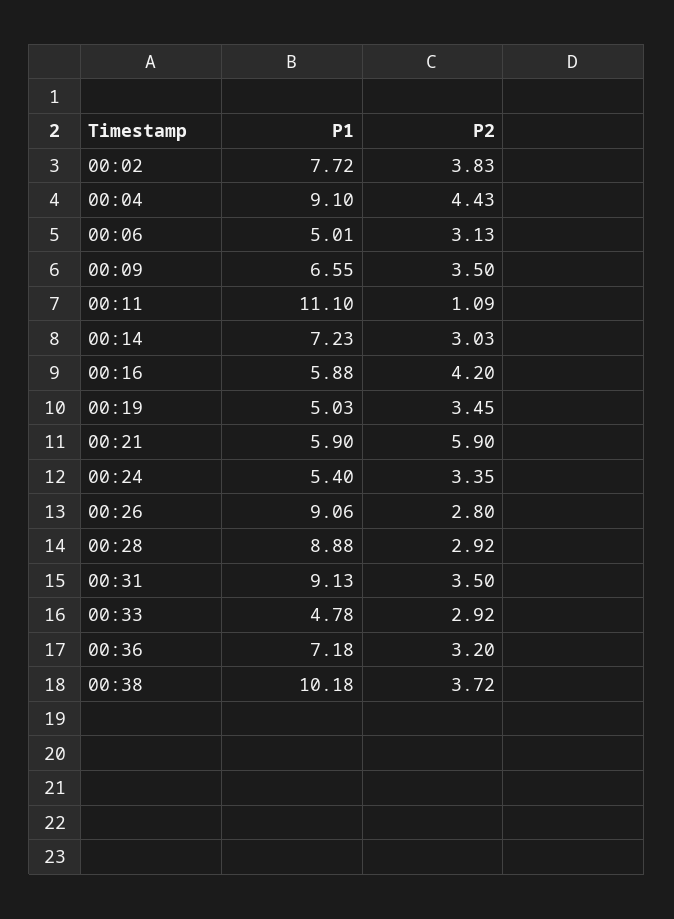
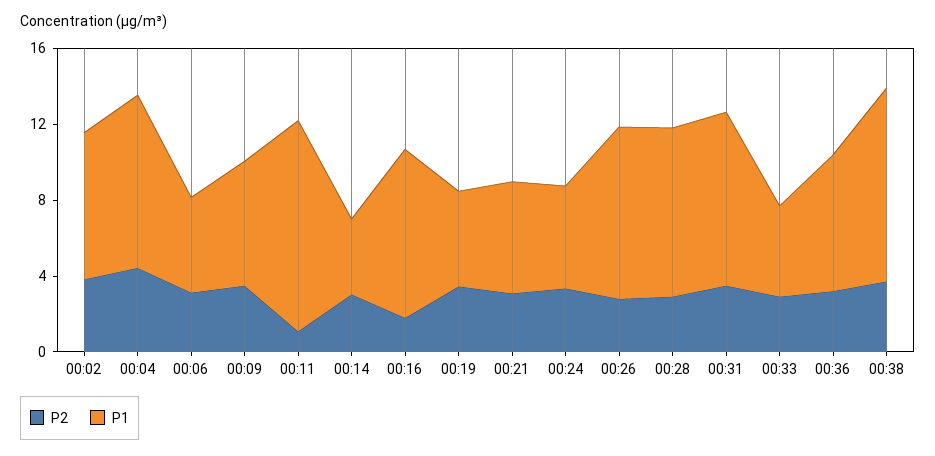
P1, 00:14: 7.23 -> 4
P1, 00:16: 5.88 -> 9
P2, 00:16: 4.2 -> 2
P2, 00:21: 5.9 -> 3

